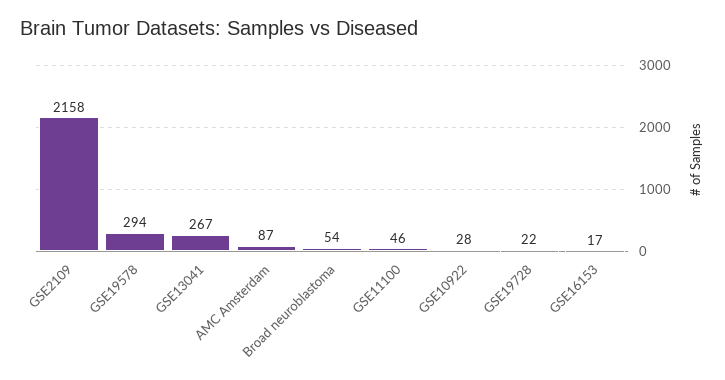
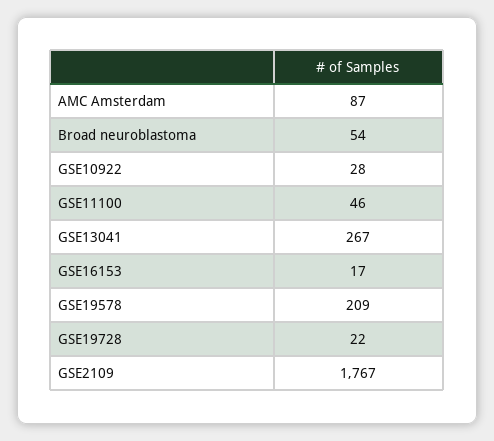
GSE2109: 2158 -> 1767
GSE19578: 294 -> 209

